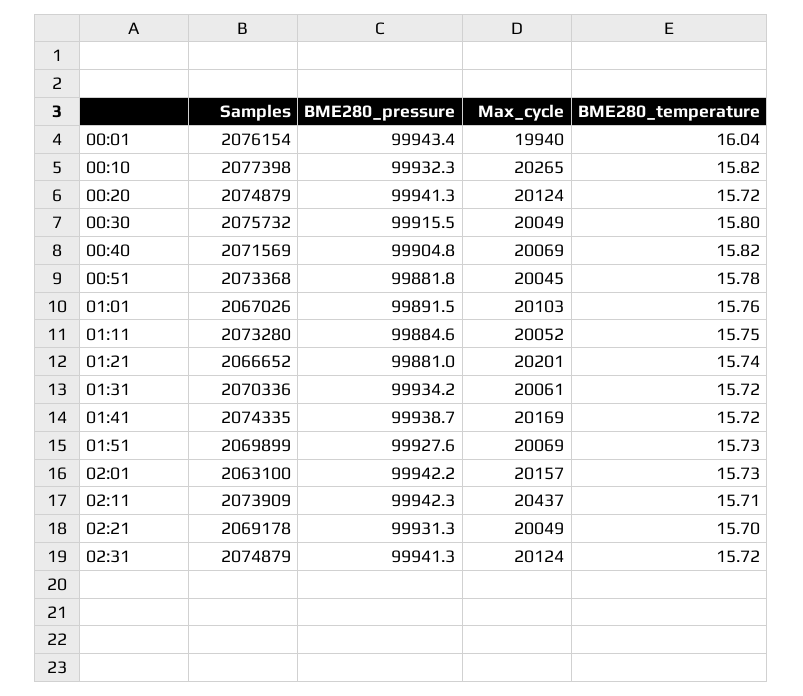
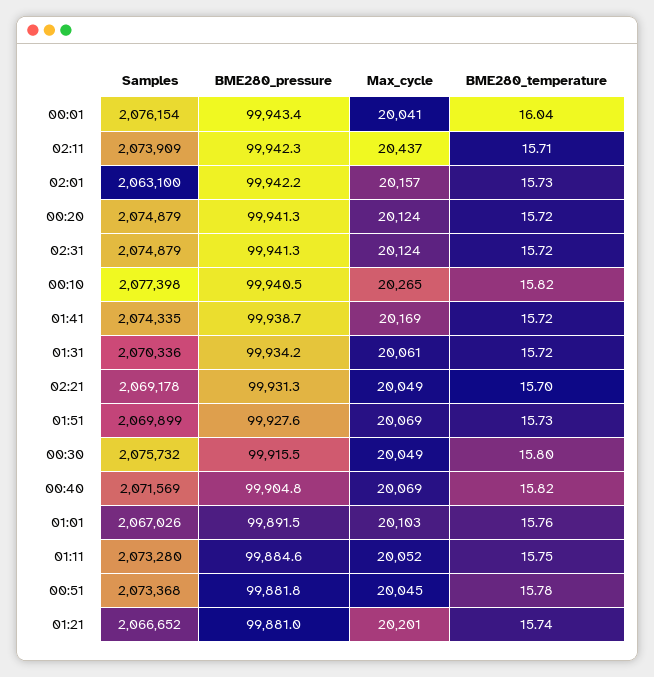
Max_cycle, 00:01: 19940 -> 20041
BME280_pressure, 00:10: 99932.3 -> 99940.5

